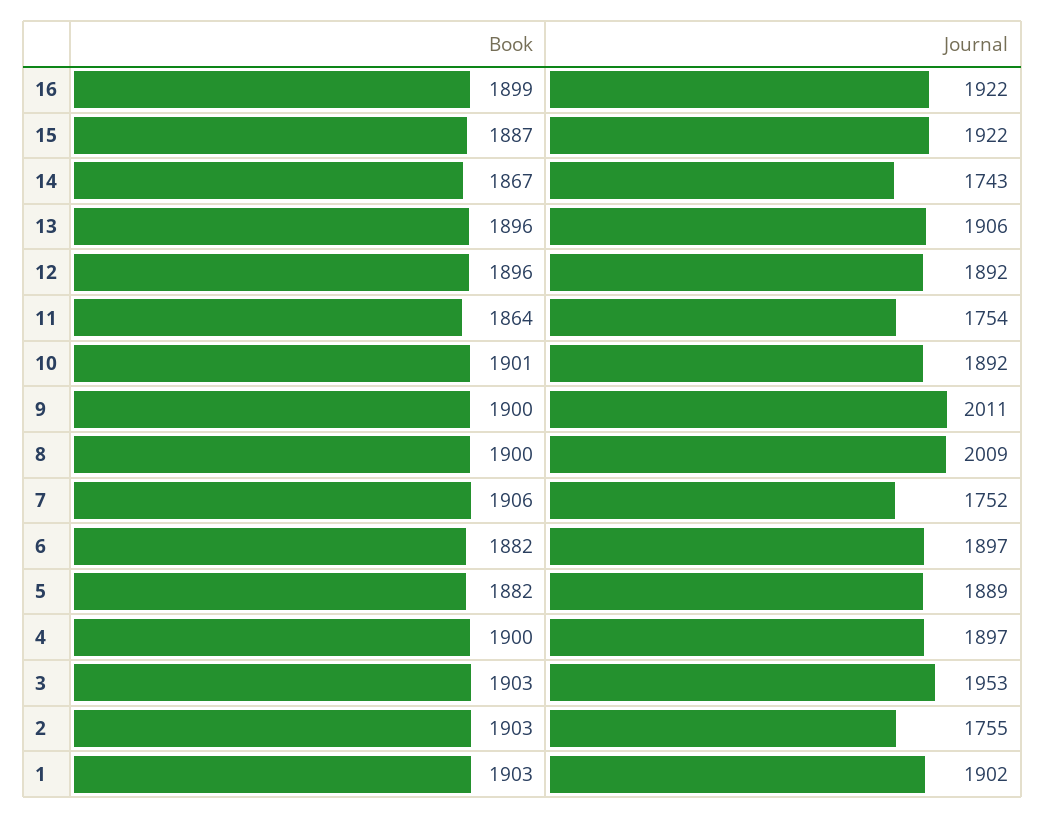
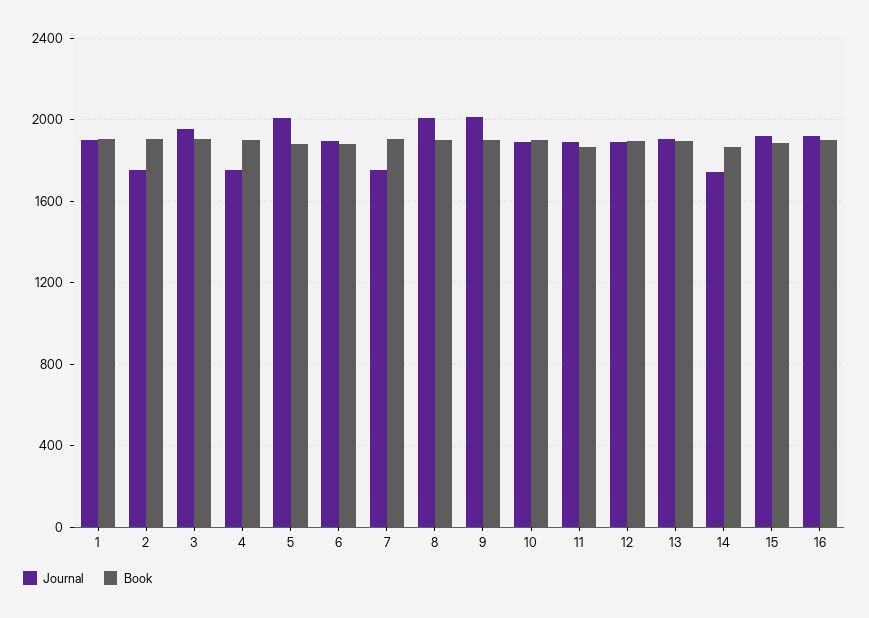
Journal, 11: 1754 -> 1900
Journal, 5: 1889 -> 2000
Journal, 4: 1897 -> 1750

